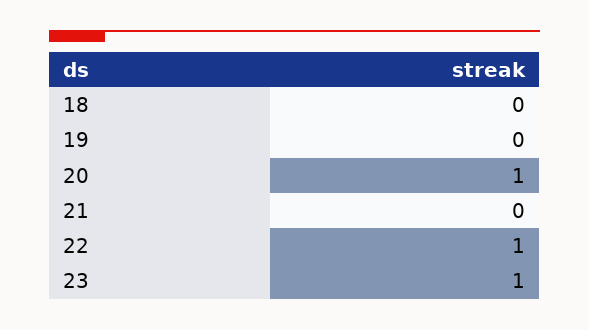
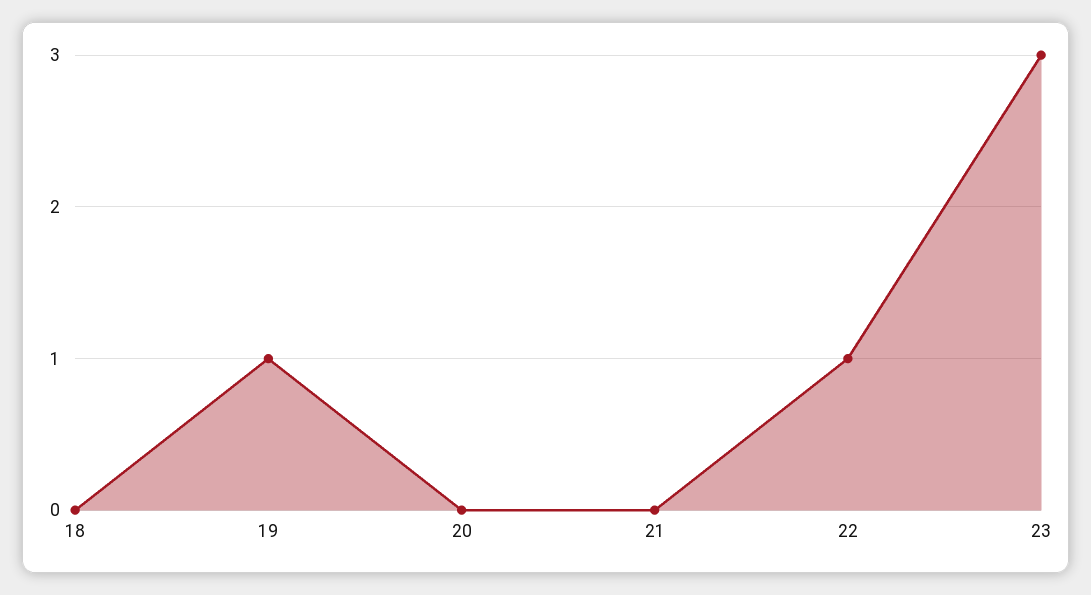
19: 0 -> 1
20: 1 -> 0
23: 1 -> 3

